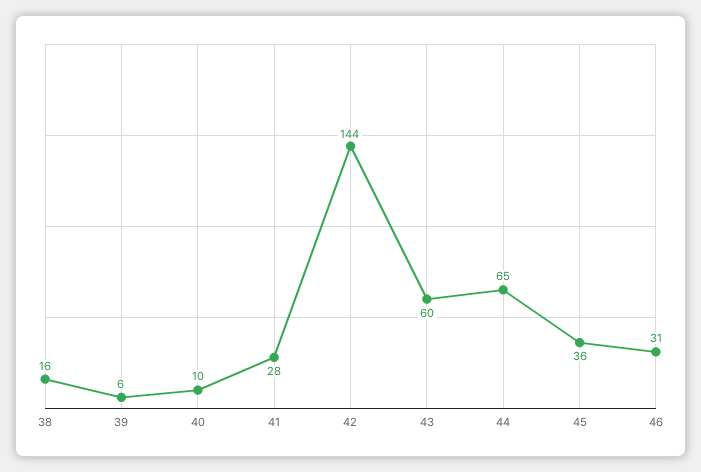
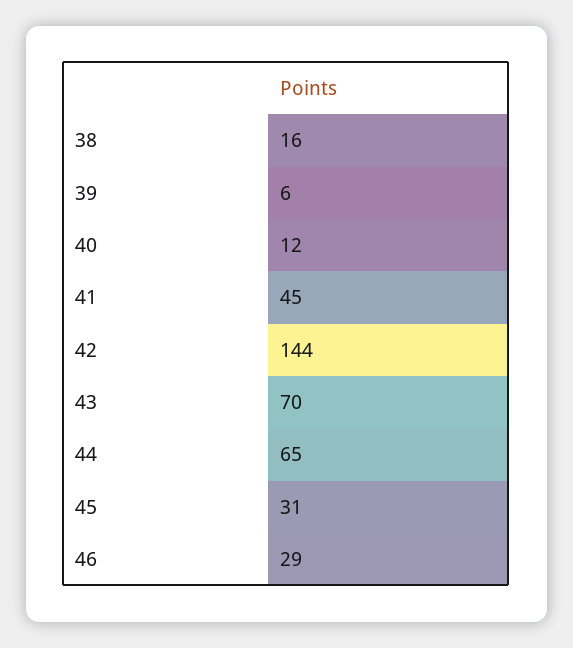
40: 10 -> 12
41: 28 -> 45
43: 60 -> 70
45: 36 -> 31
46: 31 -> 29

